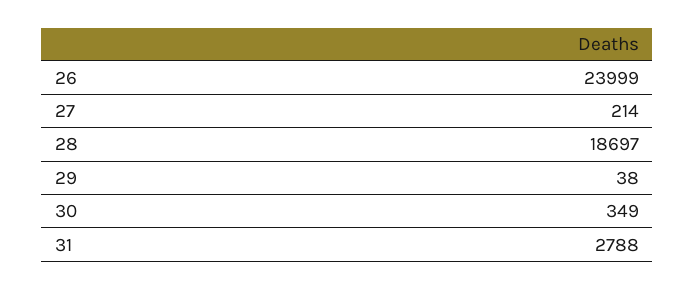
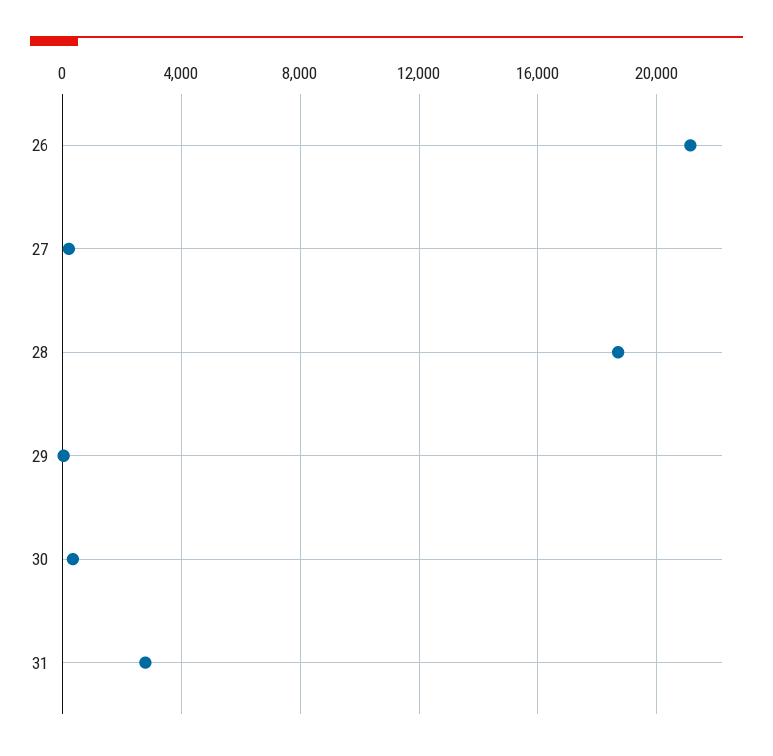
26: 23999 -> 21000

